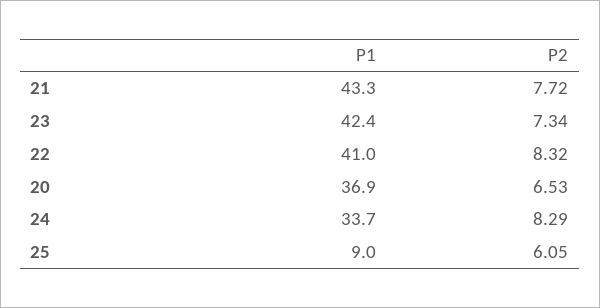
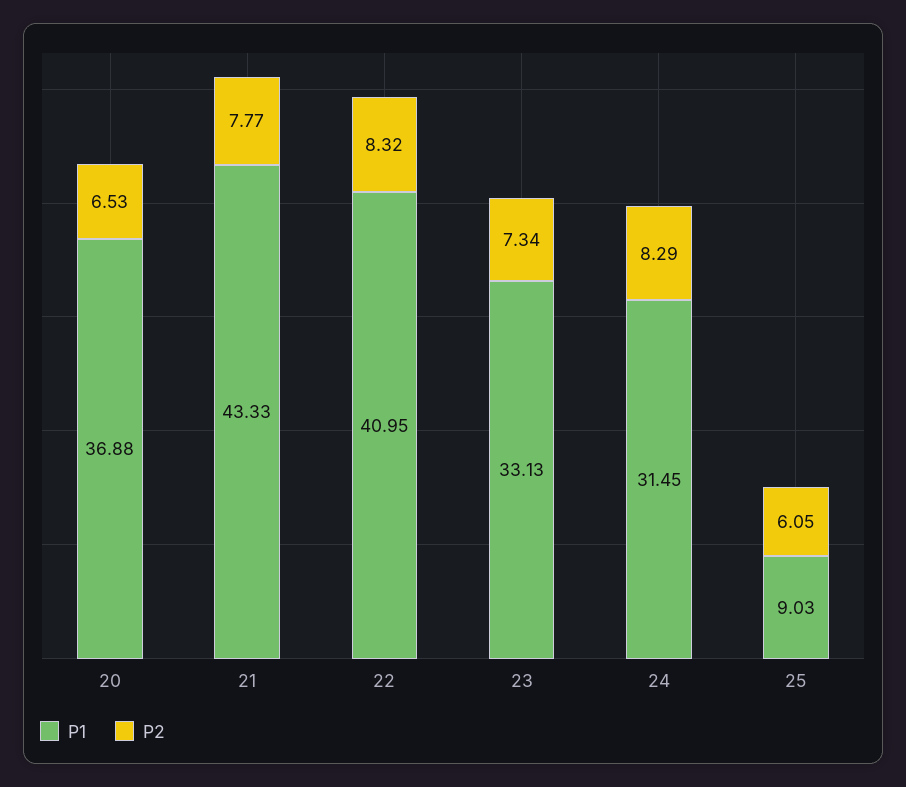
P2, 21: 7.72 -> 7.77
P1, 23: 42.4 -> 33.13
P1, 24: 33.7 -> 31.45

